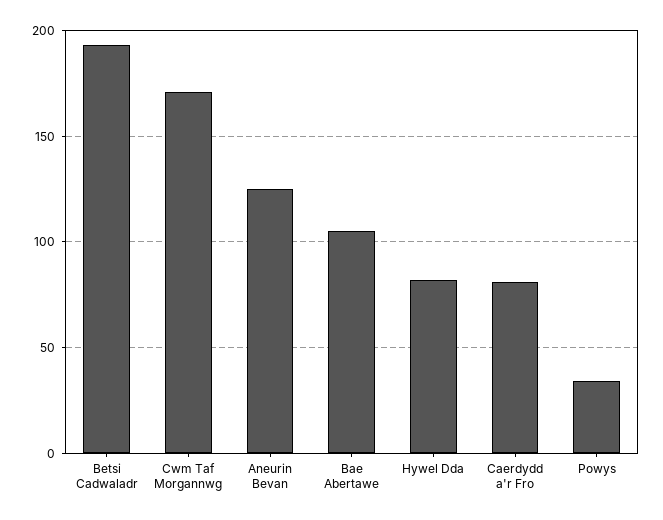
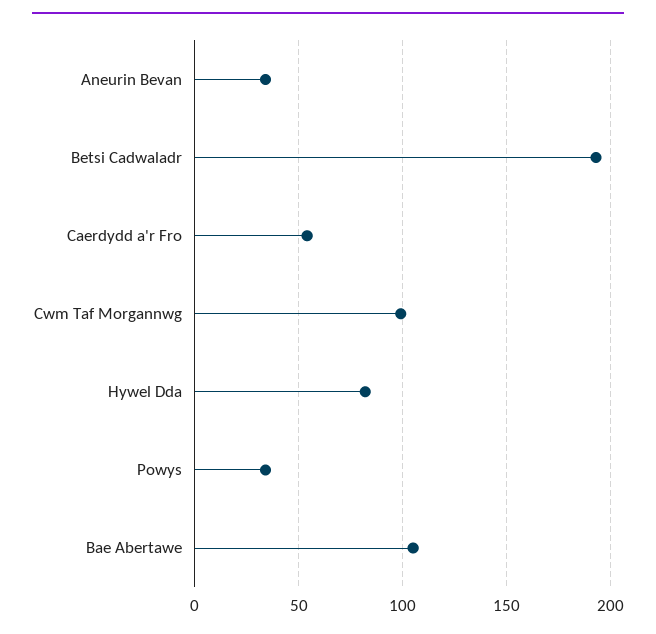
Cwm Taf Morgannwg: 170 -> 100
Aneurin Bevan: 125 -> 35
Caerdydd a'r Fro: 80 -> 55

